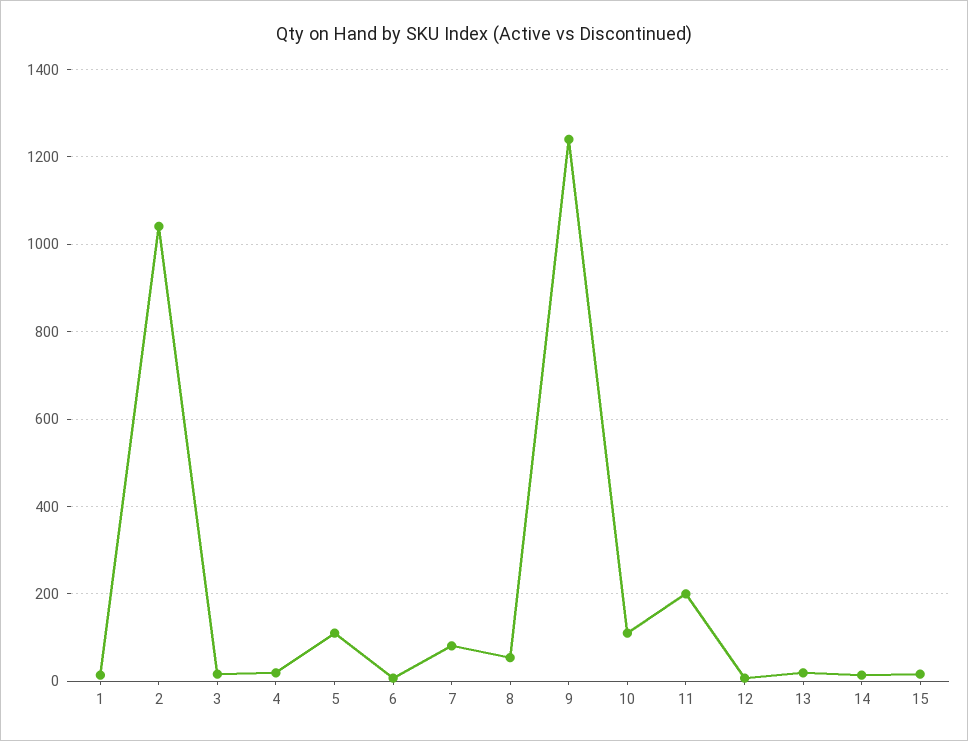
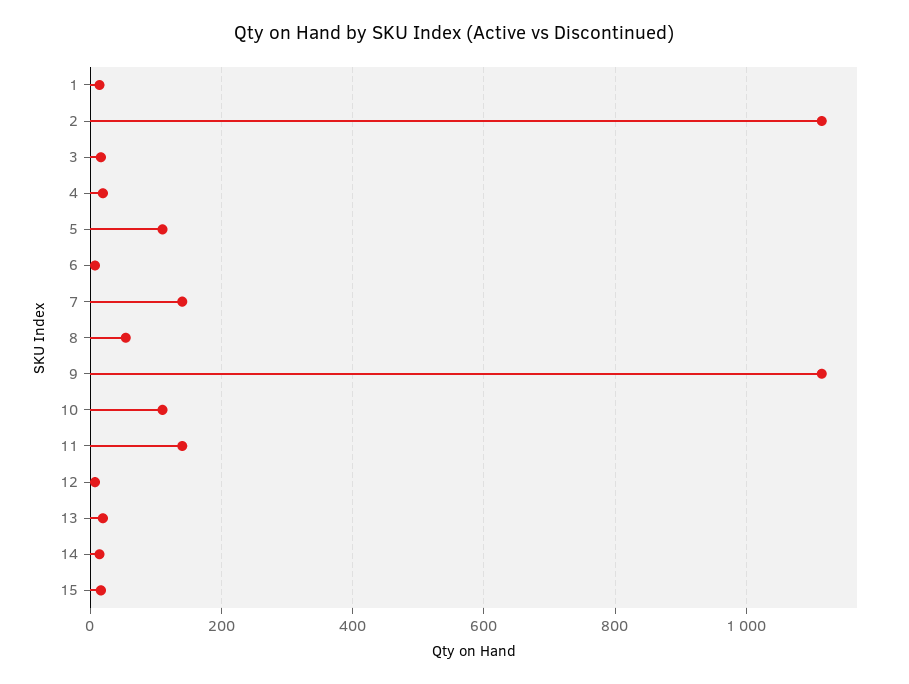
2: 1040 -> 1120
7: 80 -> 140
9: 1240 -> 1120
11: 200 -> 140

